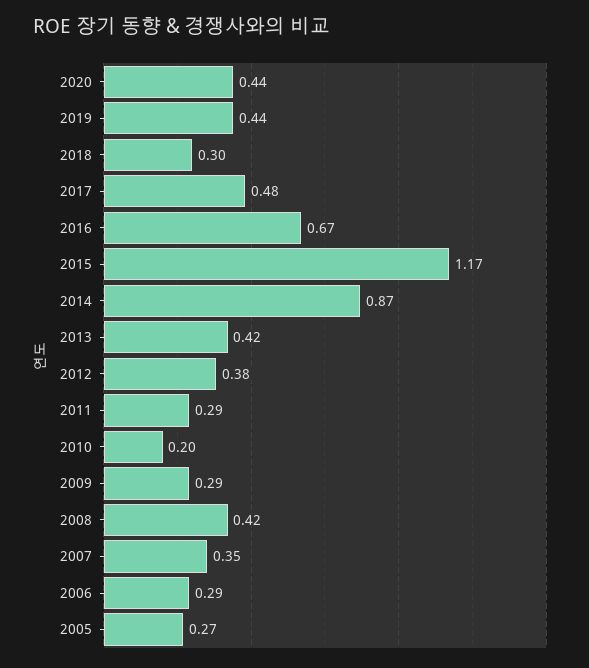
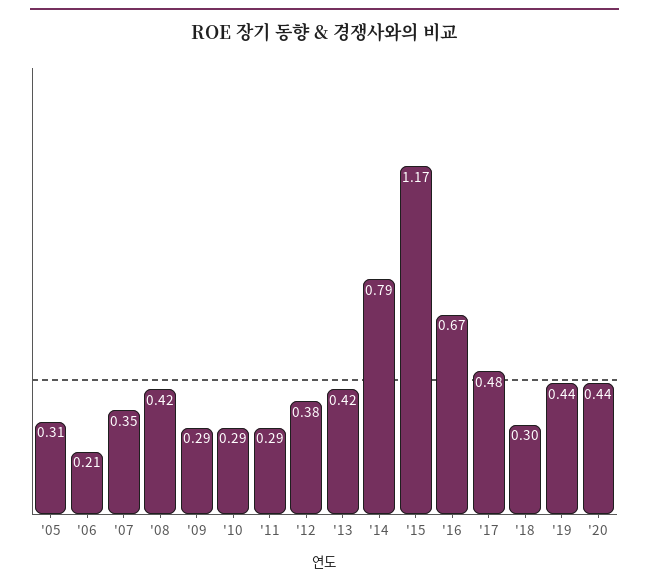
2014: 0.87 -> 0.79
2010: 0.2 -> 0.29
2006: 0.29 -> 0.21
2005: 0.27 -> 0.31

